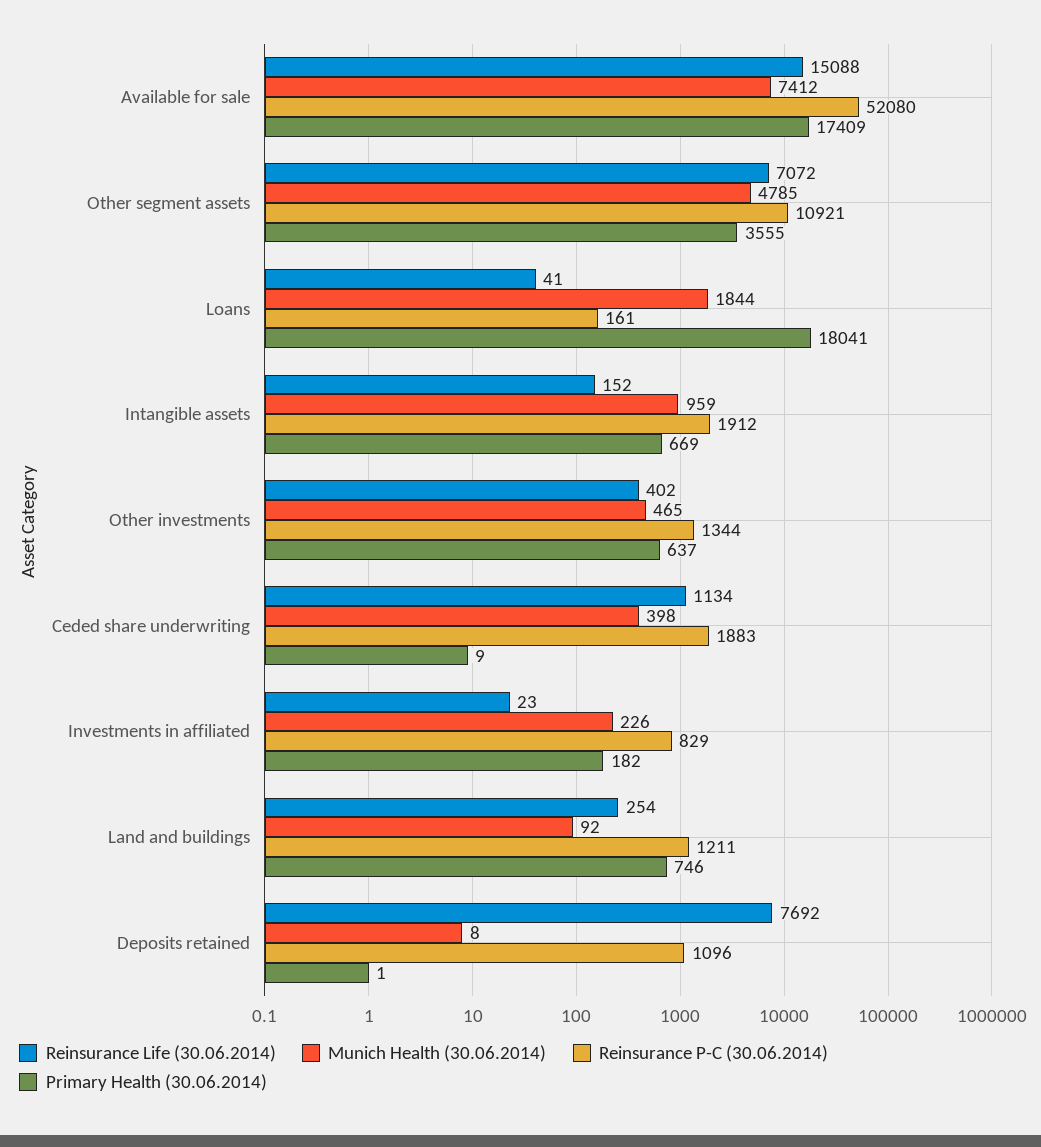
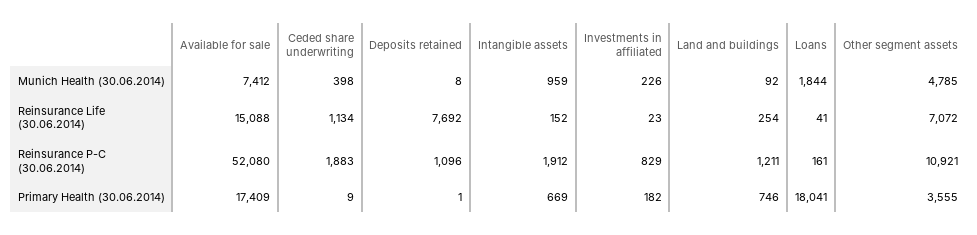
Reinsurance Life (30.06.2014), Other investments: 402 -> none
Munich Health (30.06.2014), Other investments: 465 -> none
Reinsurance P-C (30.06.2014), Other investments: 1344 -> none
Primary Health (30.06.2014), Other investments: 637 -> none

